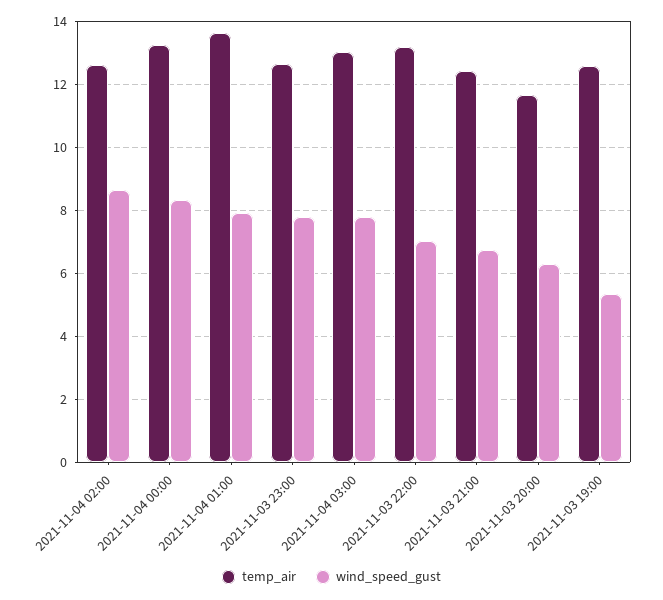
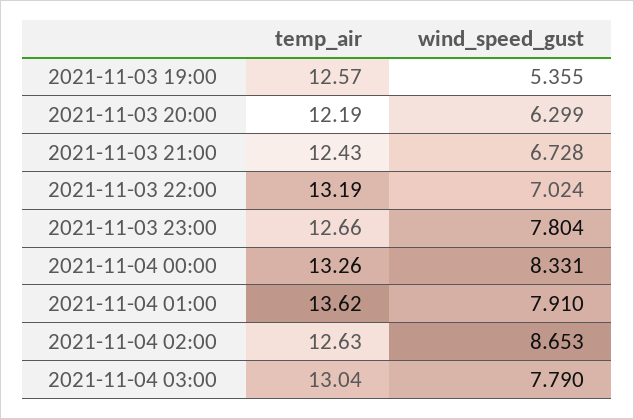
temp_air, 2021-11-03 20:00: 11.6 -> 12.19

